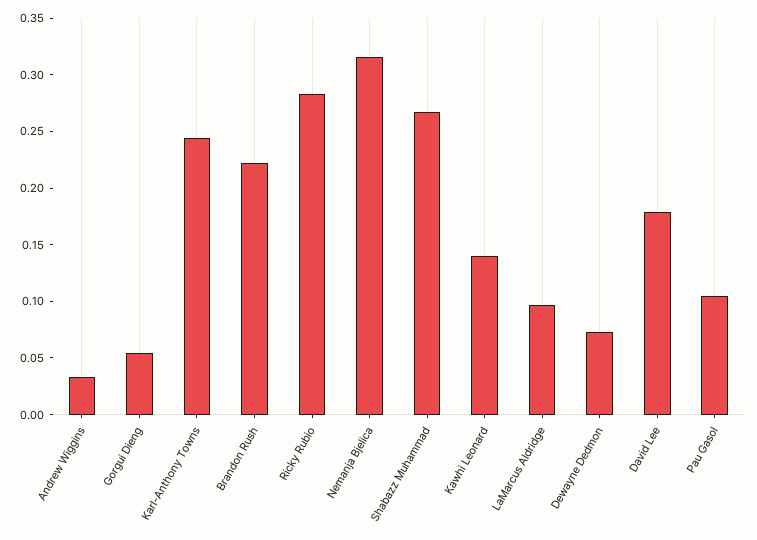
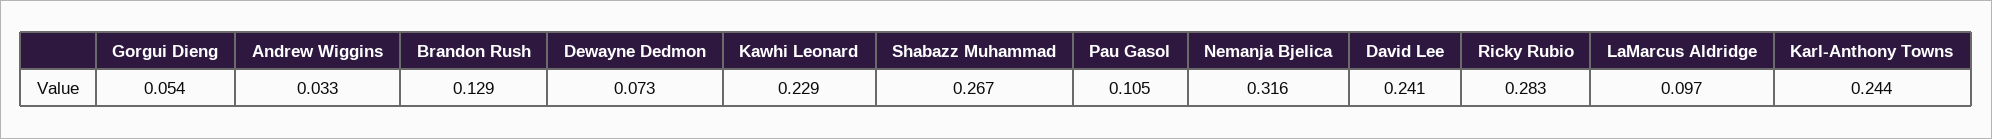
Brandon Rush: 0.22 -> 0.129
Kawhi Leonard: 0.14 -> 0.229
David Lee: 0.18 -> 0.241

